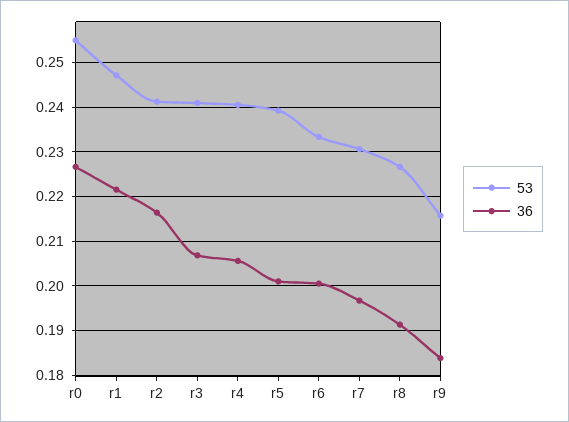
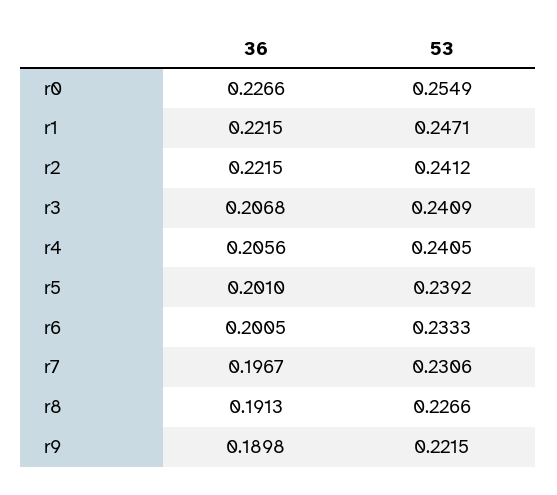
36, r2: 0.216 -> 0.2215
53, r9: 0.216 -> 0.2215
36, r9: 0.184 -> 0.1898

